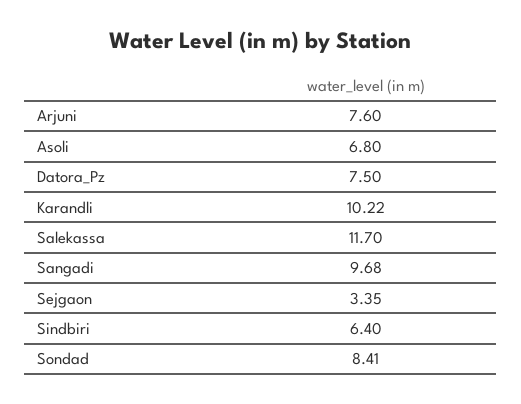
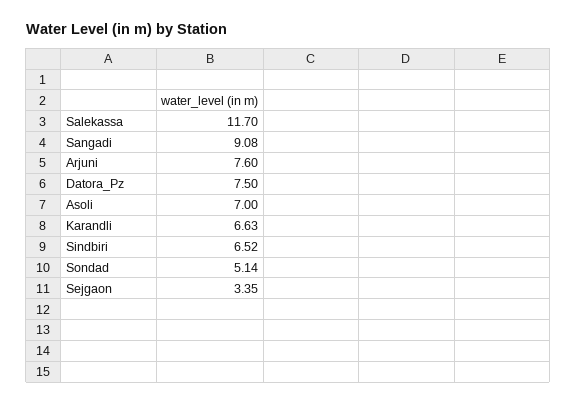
Asoli: 6.8 -> 7
Karandli: 10.22 -> 6.63
Sangadi: 9.68 -> 9.08
Sindbiri: 6.4 -> 6.52
Sondad: 8.41 -> 5.14

